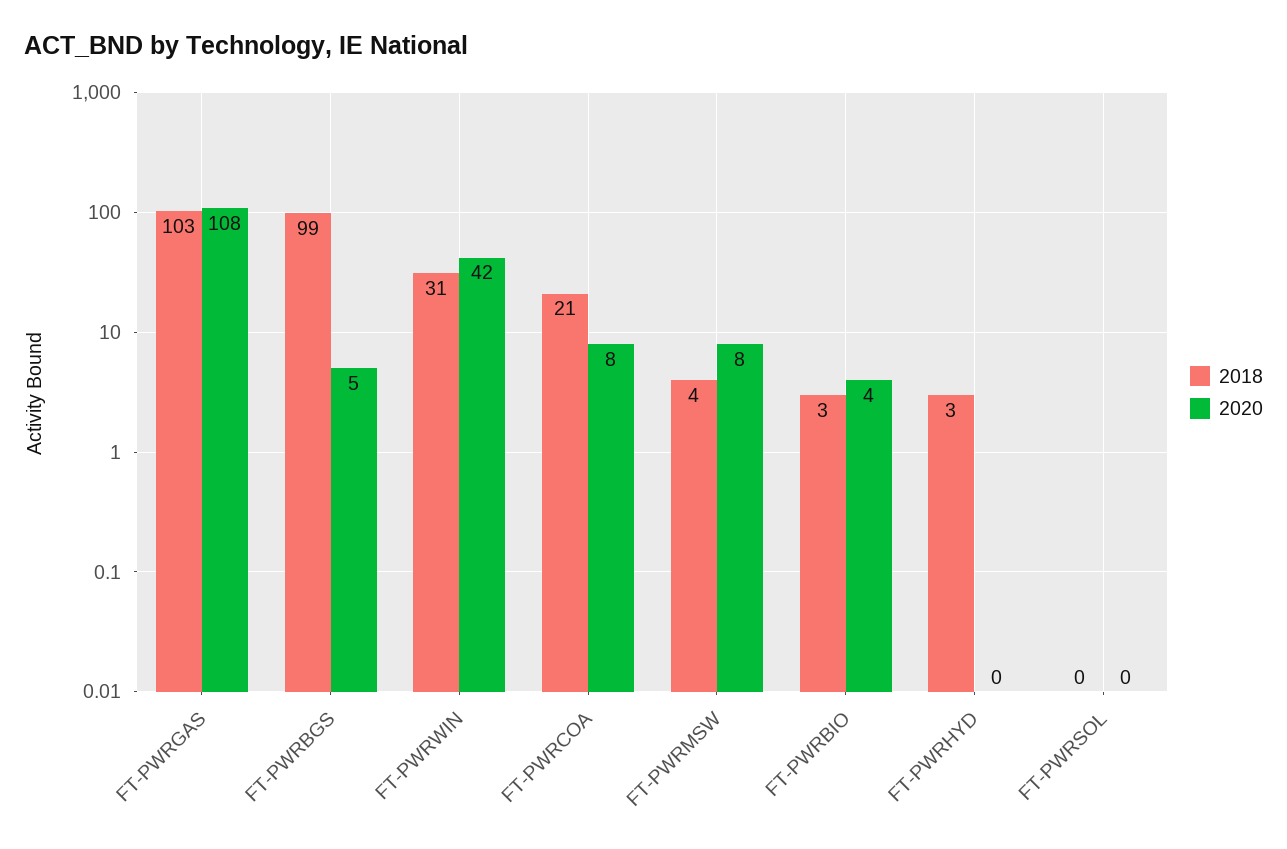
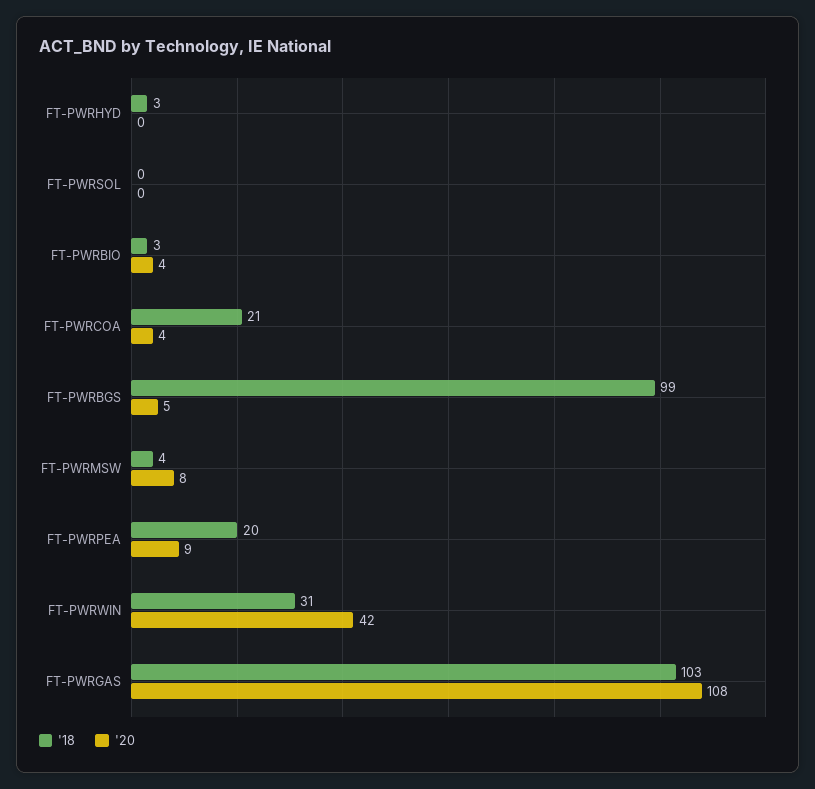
2020, FT-PWRCOA: 8 -> 4
2018, FT-PWRPEA: none -> 20
2020, FT-PWRPEA: none -> 9

